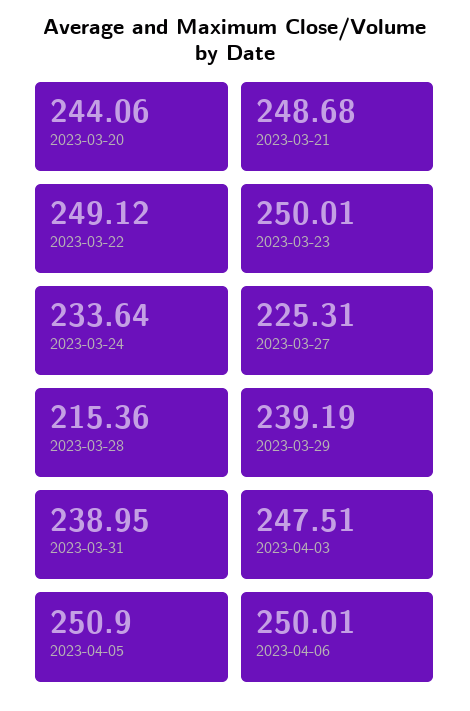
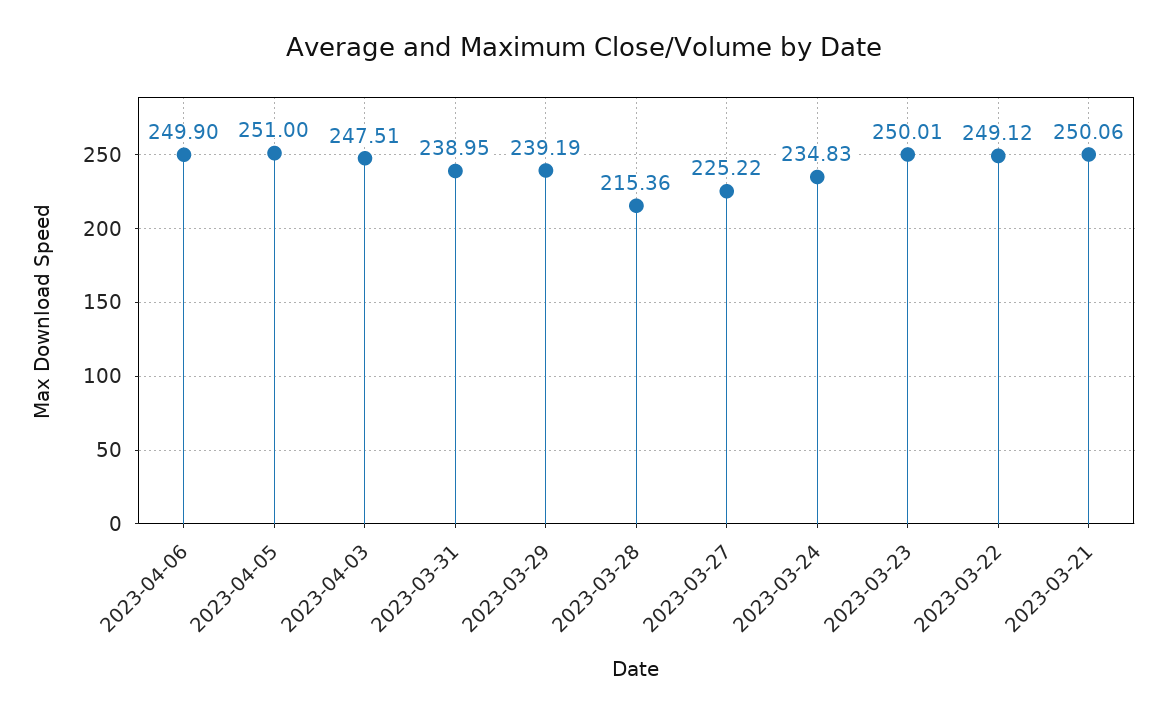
2023-03-20: 244.06 -> none
2023-03-21: 248.68 -> 250.06
2023-03-24: 233.64 -> 234.83
2023-03-27: 225.31 -> 225.22
2023-04-05: 250.9 -> 251
2023-04-06: 250.01 -> 249.9

